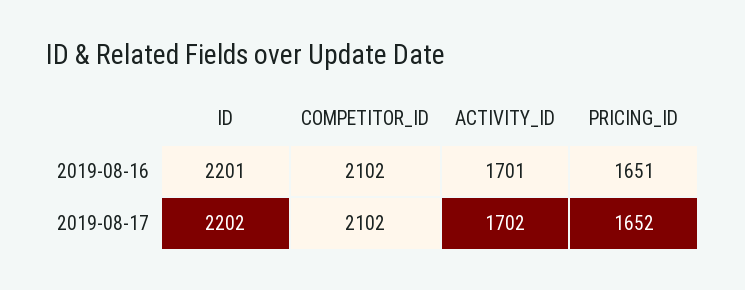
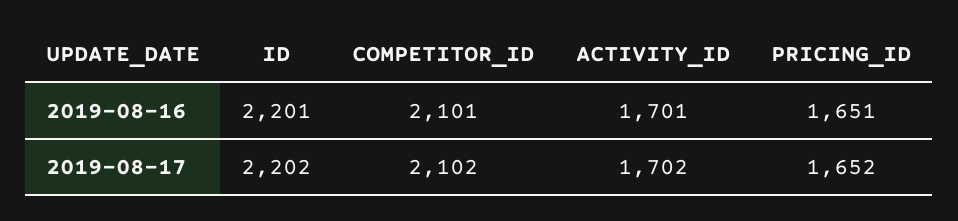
COMPETITOR_ID, 2019-08-16: 2102 -> 2101

